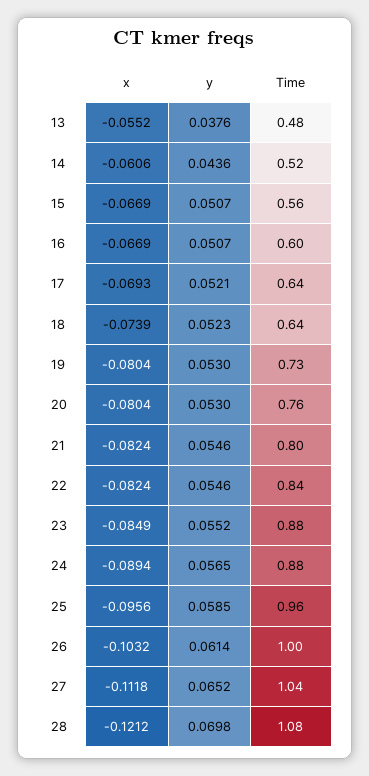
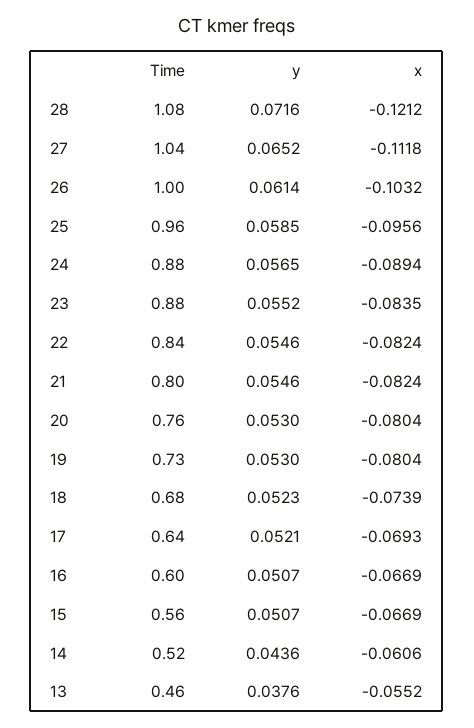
Time, 13: 0.48 -> 0.46
Time, 18: 0.64 -> 0.68
x, 23: -0.0849 -> -0.0835
y, 28: 0.0698 -> 0.0716

